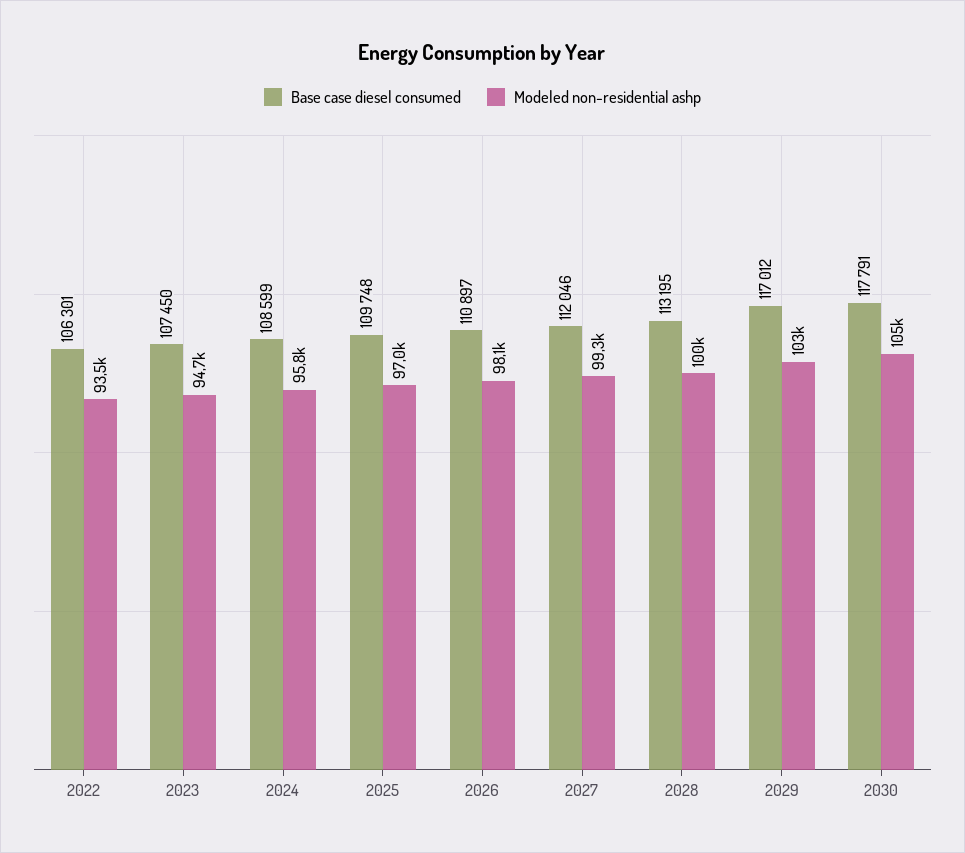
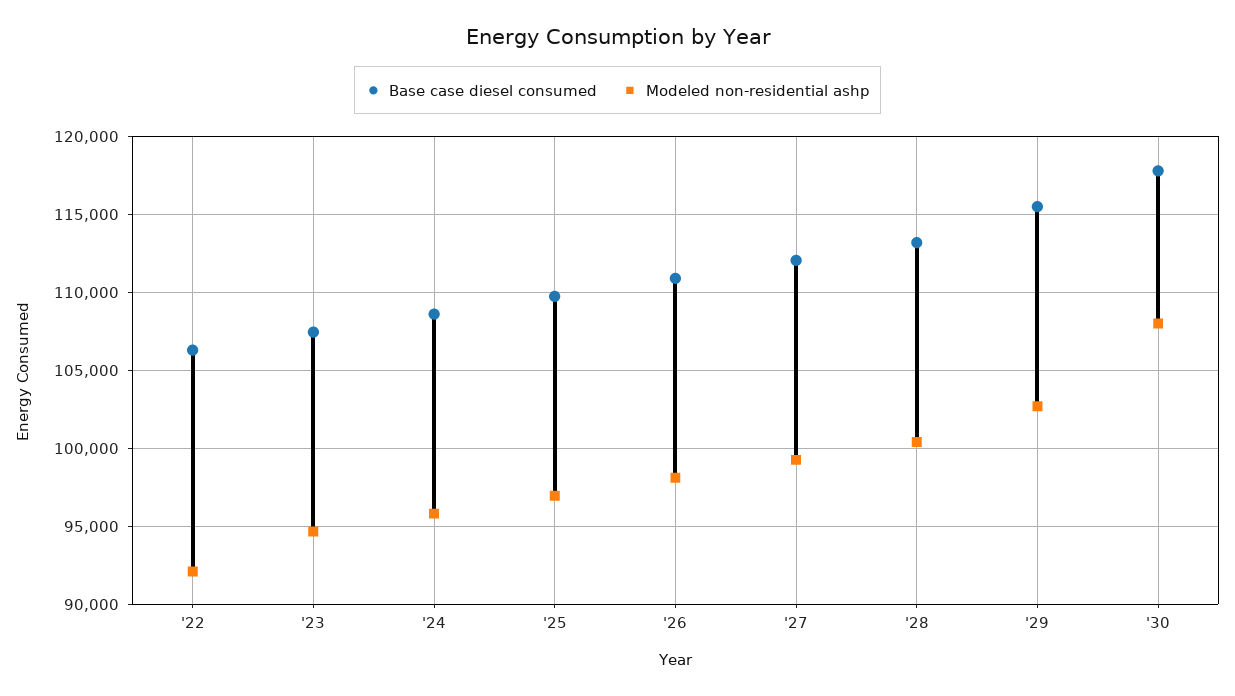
Modeled non-residential ashp, 2022: 93500 -> 92000
Base case diesel consumed, 2029: 117012 -> 115500
Modeled non-residential ashp, 2030: 105000 -> 108000

